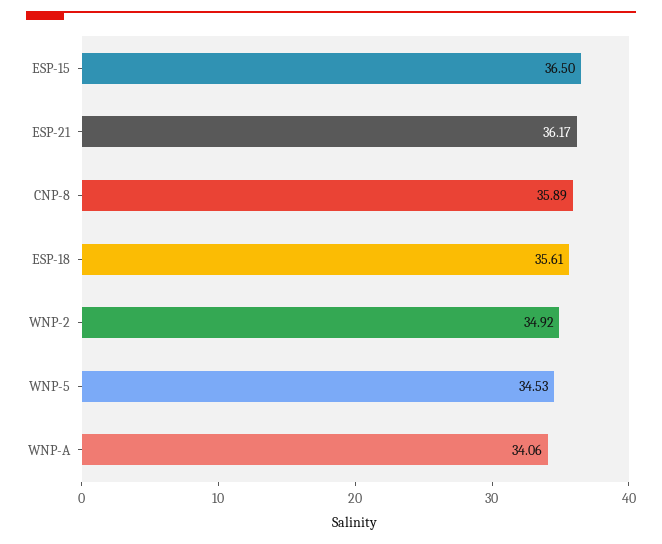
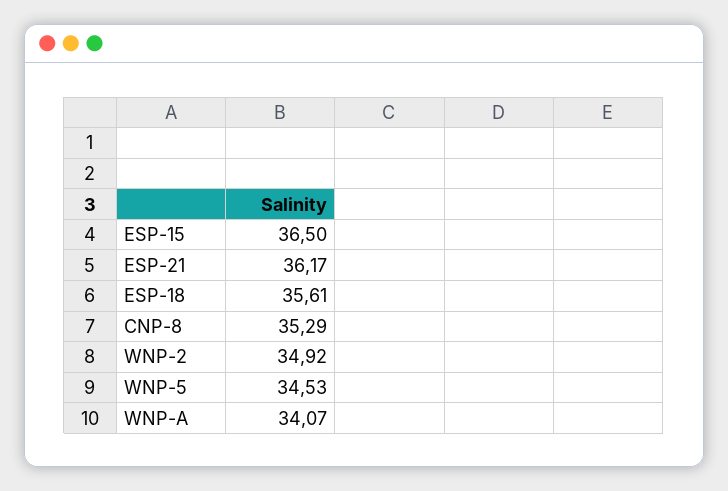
CNP-8: 35.89 -> 35.29
WNP-A: 34.06 -> 34.07

